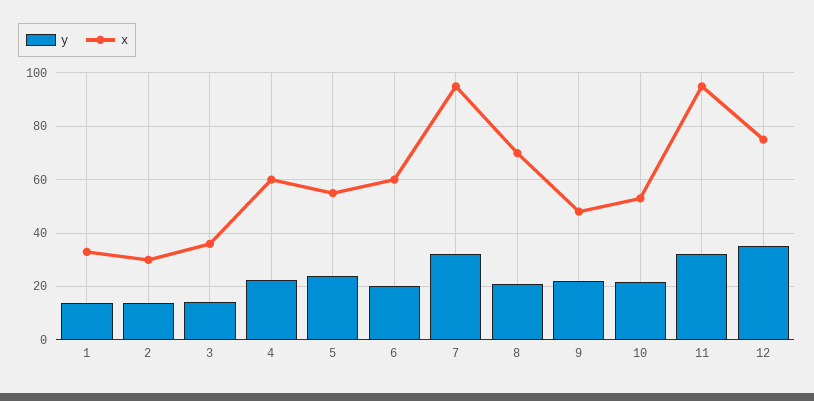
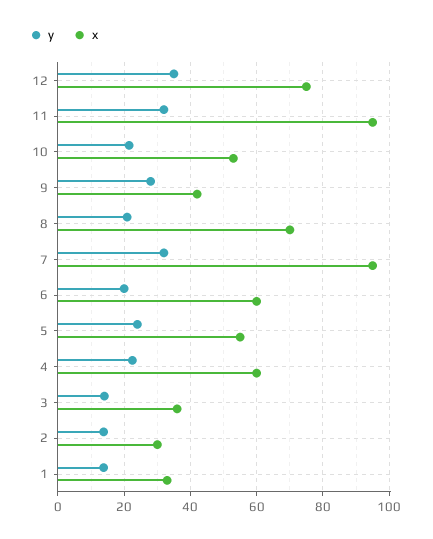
y, 9: 22.5 -> 28
x, 9: 47.5 -> 42

